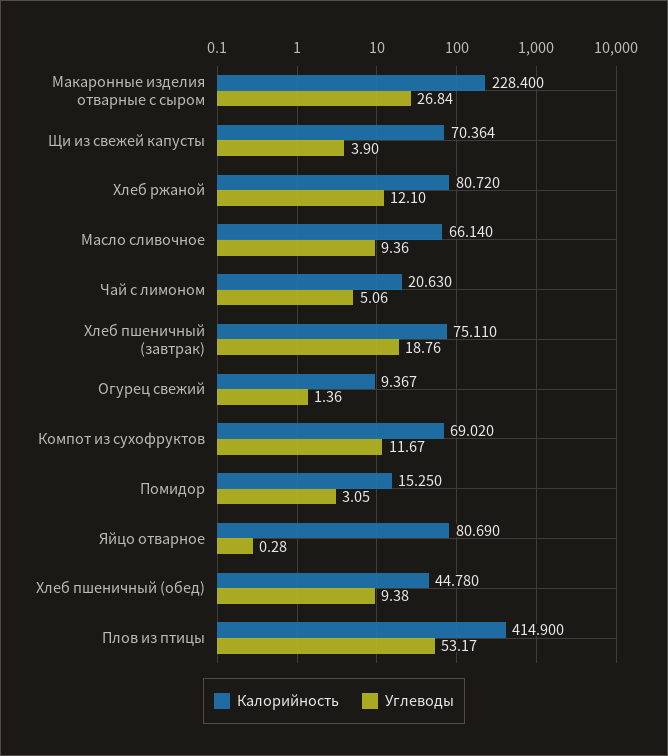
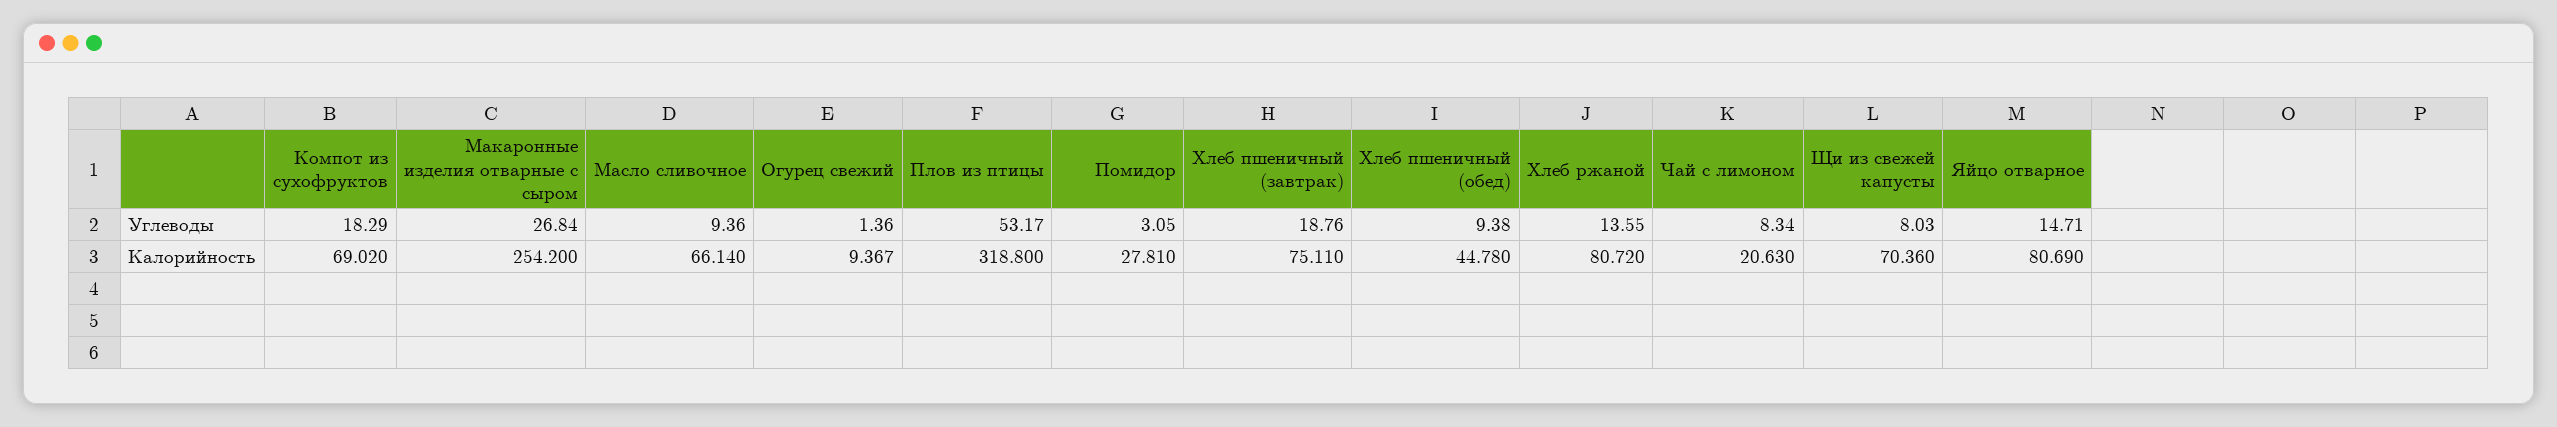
Калорийность, Макаронные изделия отварные с сыром: 228.4 -> 254.2
Калорийность, Щи из свежей капусты: 70.364 -> 70.36
Углеводы, Щи из свежей капусты: 3.9 -> 8.03
Углеводы, Хлеб ржаной: 12.1 -> 13.55
Углеводы, Чай с лимоном: 5.06 -> 8.34
Углеводы, Компот из сухофруктов: 11.67 -> 18.29
Калорийность, Помидор: 15.25 -> 27.81
Углеводы, Яйцо отварное: 0.28 -> 14.71
Калорийность, Плов из птицы: 414.9 -> 318.8

